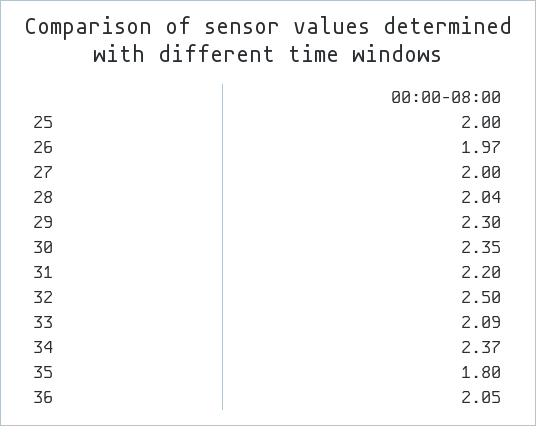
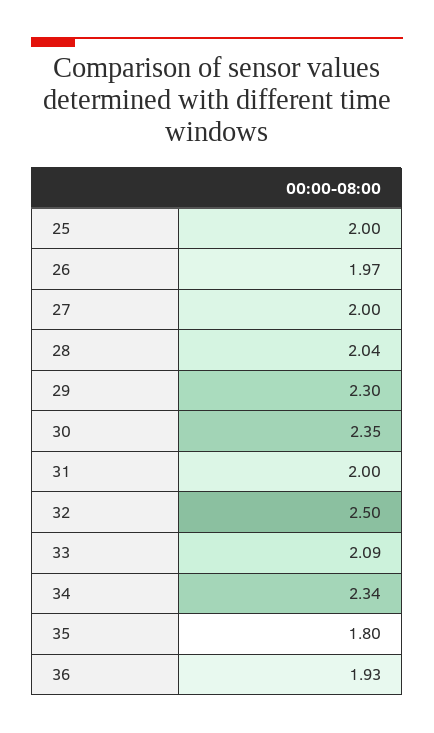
31: 2.2 -> 2
34: 2.37 -> 2.34
36: 2.05 -> 1.93

